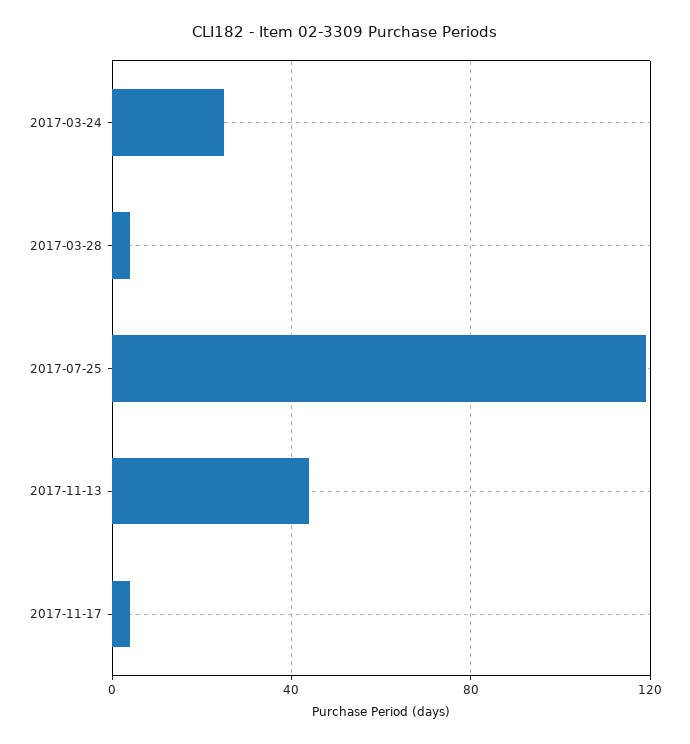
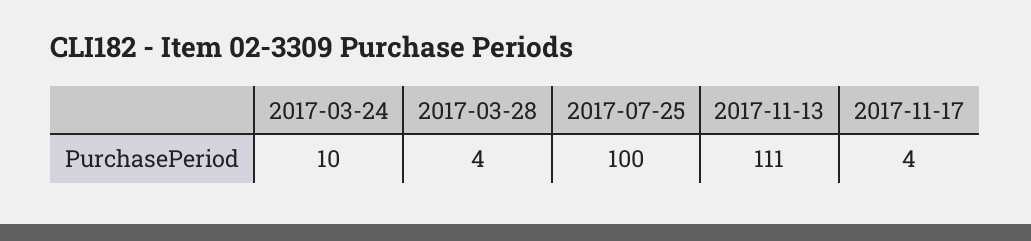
2017-03-24: 25 -> 10
2017-07-25: 120 -> 100
2017-11-13: 45 -> 111

